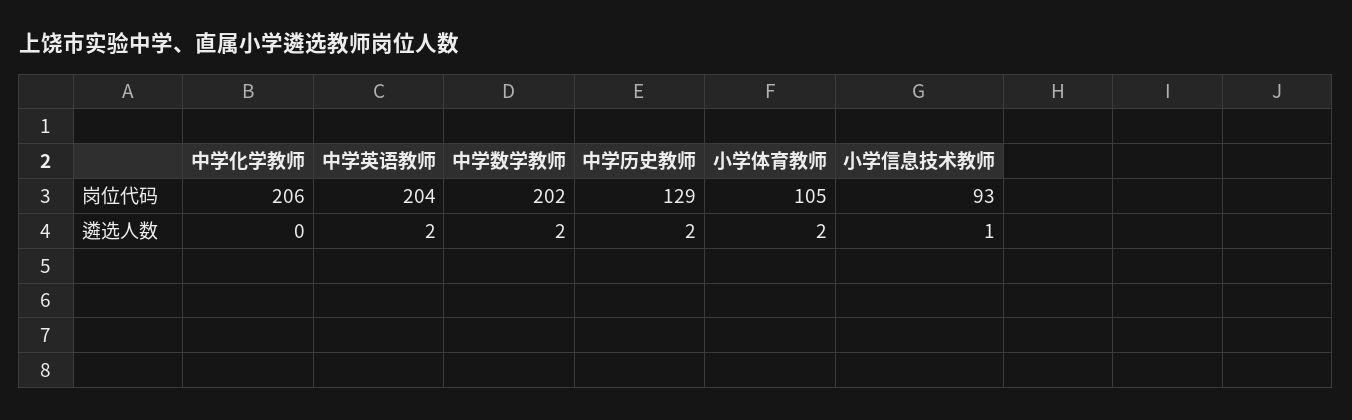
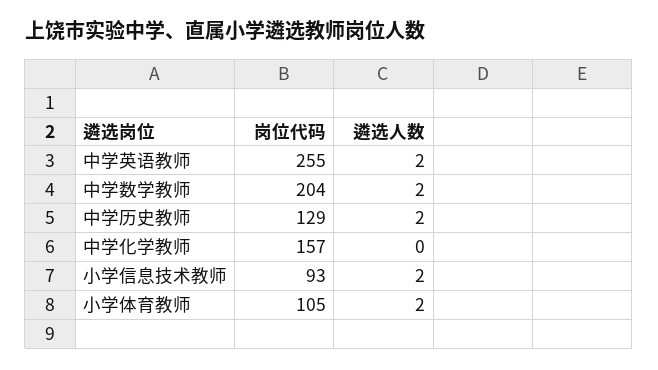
中学化学教师, 岗位代码: 206 -> 157
中学英语教师, 岗位代码: 204 -> 255
中学数学教师, 岗位代码: 202 -> 204
小学信息技术教师, 遴选人数: 1 -> 2

